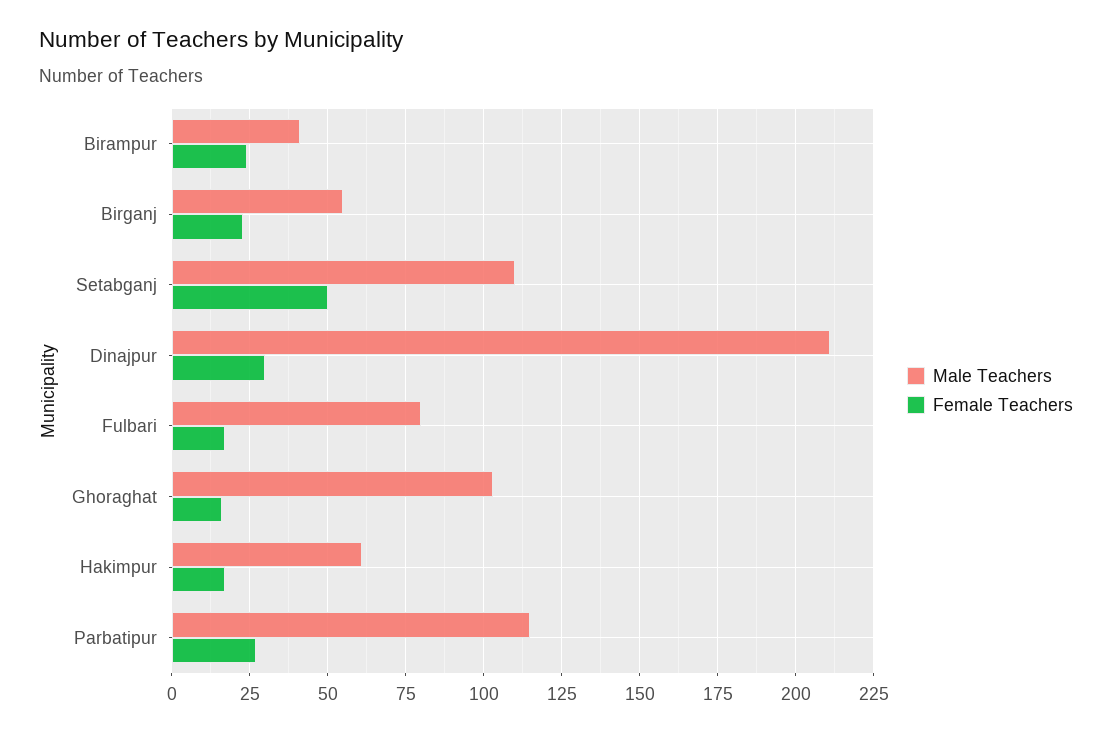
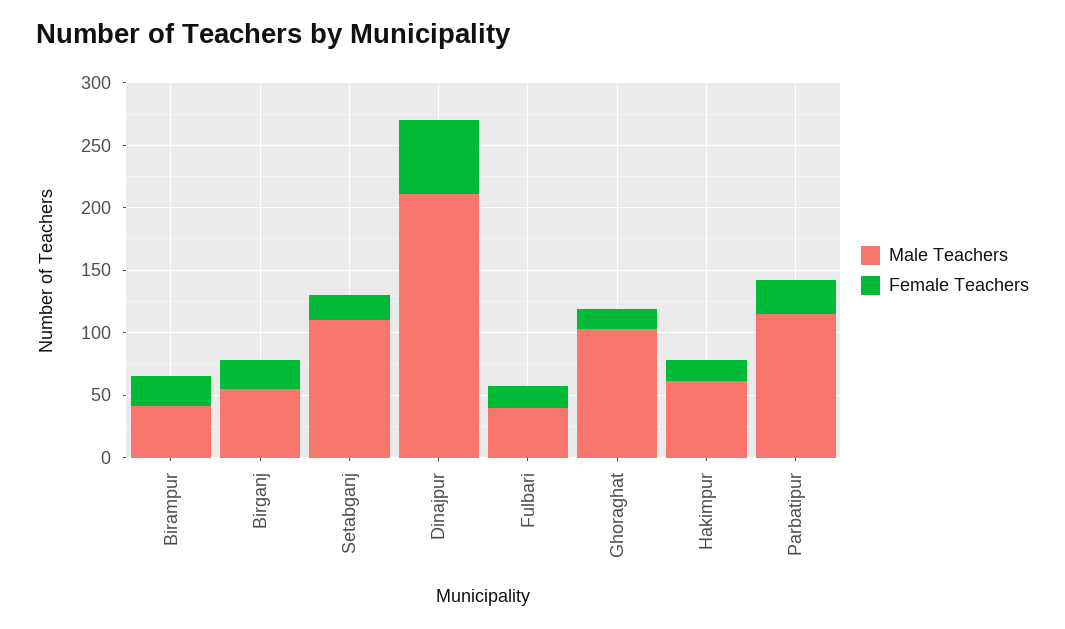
Female Teachers, Setabganj: 50 -> 20
Female Teachers, Dinajpur: 30 -> 60
Male Teachers, Fulbari: 80 -> 40

